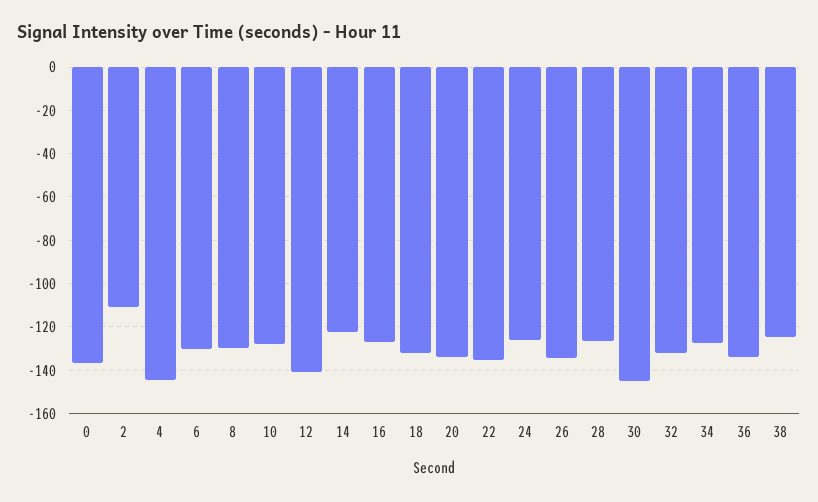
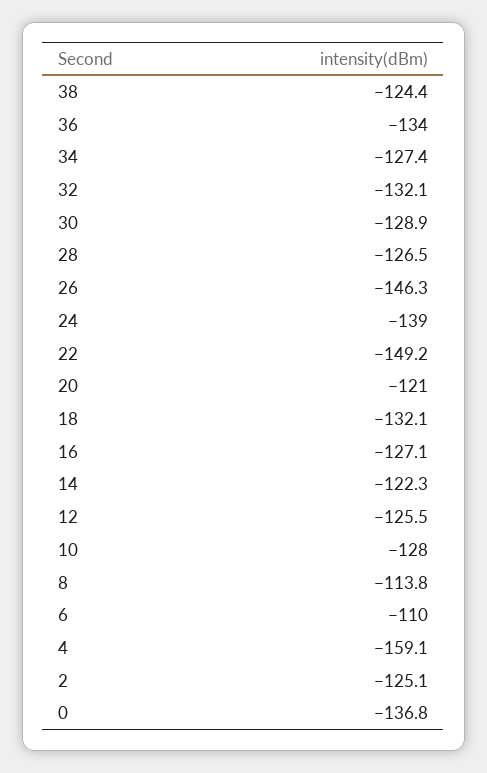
2: -110 -> -125.1
4: -145 -> -159.1
6: -130 -> -110
8: -130 -> -113.8
12: -140 -> -125.5
20: -135 -> -121
22: -135 -> -149.2
24: -125 -> -139
26: -135 -> -146.3
30: -145 -> -128.9

